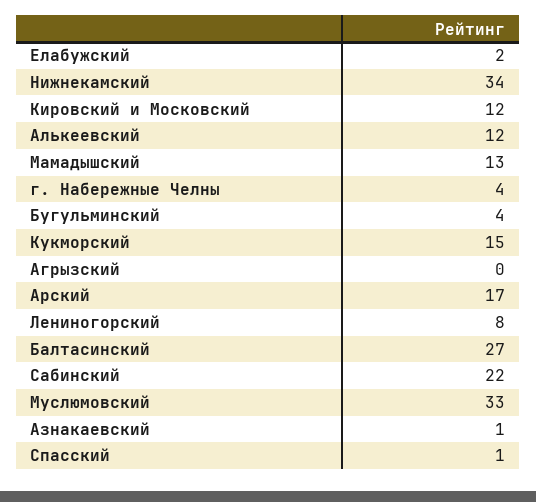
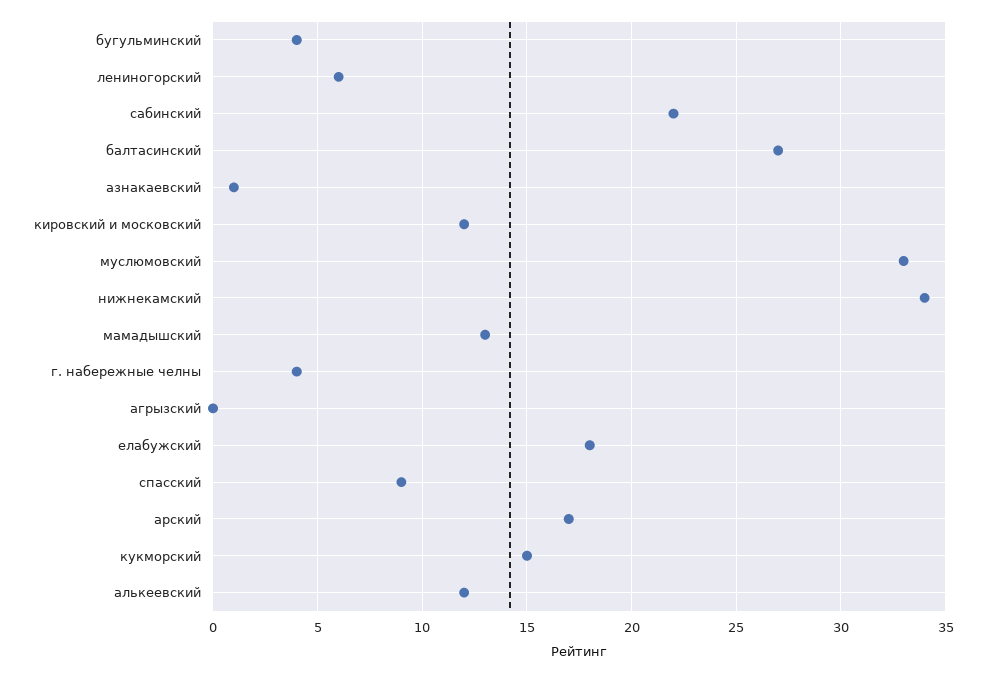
Елабужский: 2 -> 18
Лениногорский: 8 -> 6
Спасский: 1 -> 9

